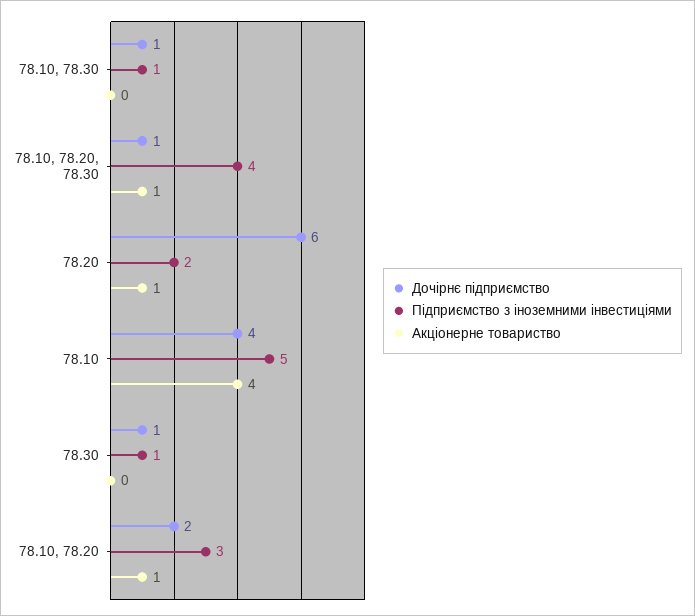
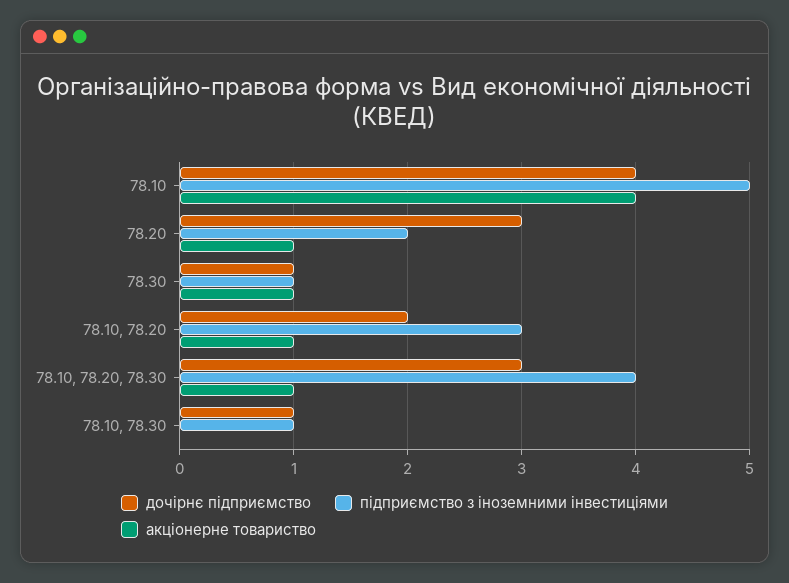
Дочірнє підприємство, 78.10, 78.20, 78.30: 1 -> 3
Дочірнє підприємство, 78.20: 6 -> 3
Акціонерне товариство, 78.30: 0 -> 1

